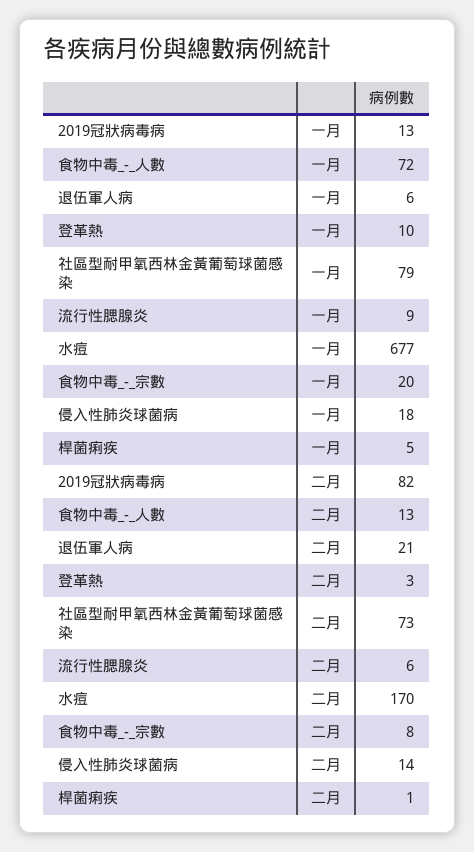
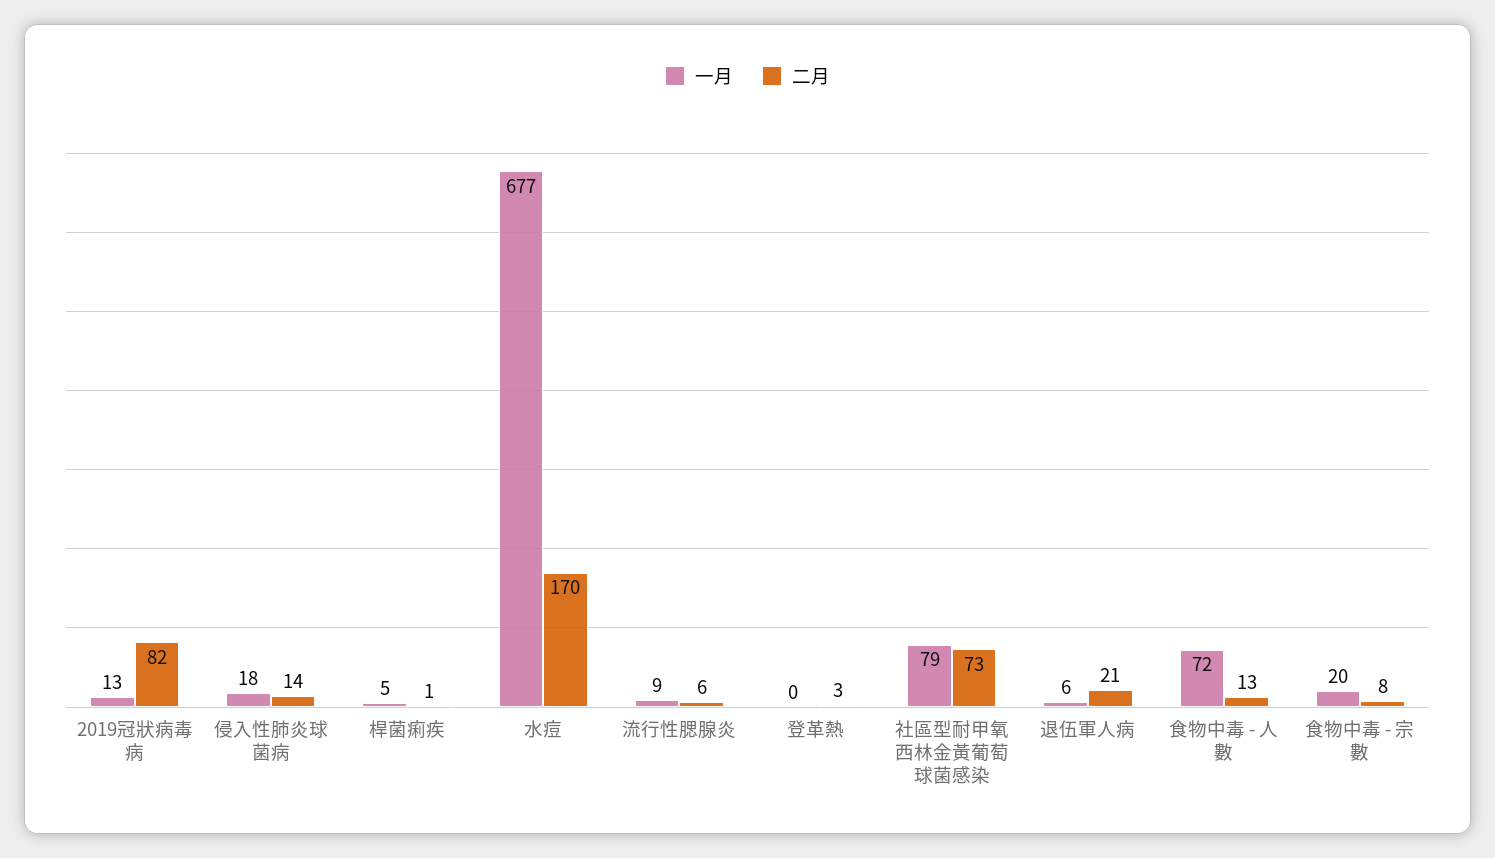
一月, 登革熱: 10 -> 0

